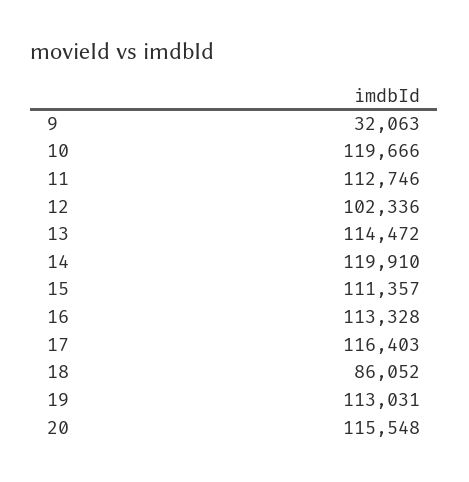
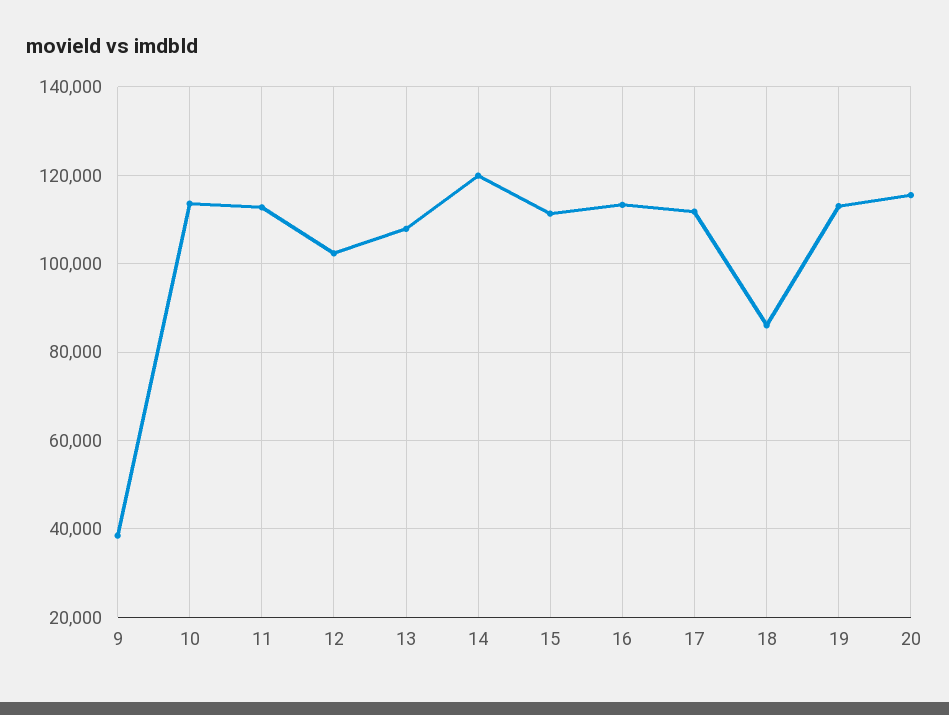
9: 32063 -> 38000
10: 119666 -> 114000
13: 114472 -> 108000
17: 116403 -> 112000

